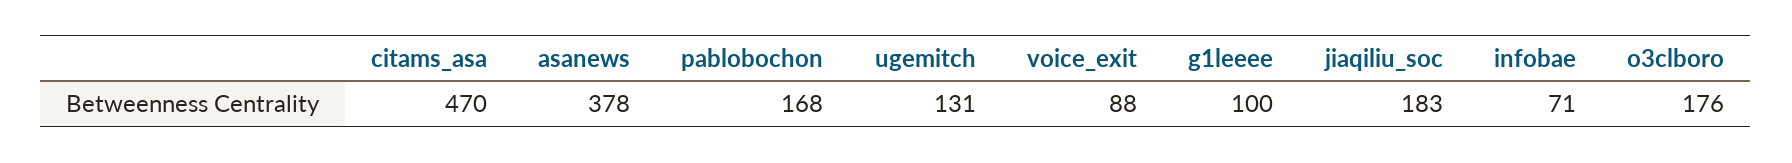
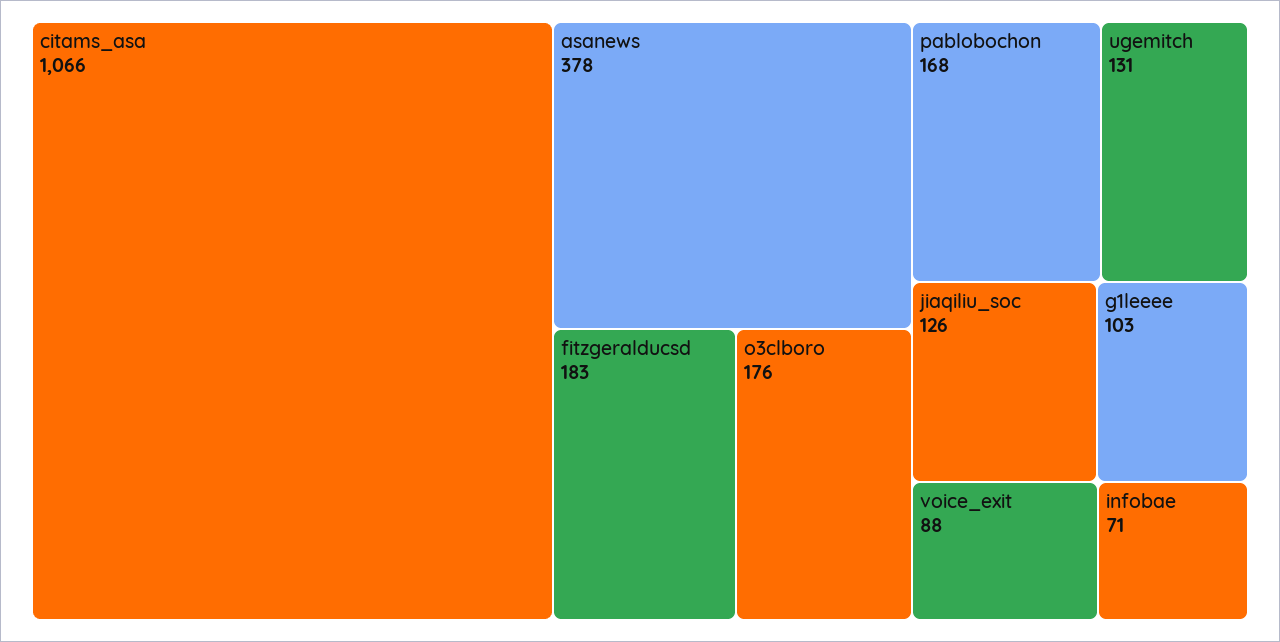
citams_asa: 470 -> 1066
g1leeee: 100 -> 103
jiaqiliu_soc: 183 -> 126
fitzgeralducsd: none -> 183

